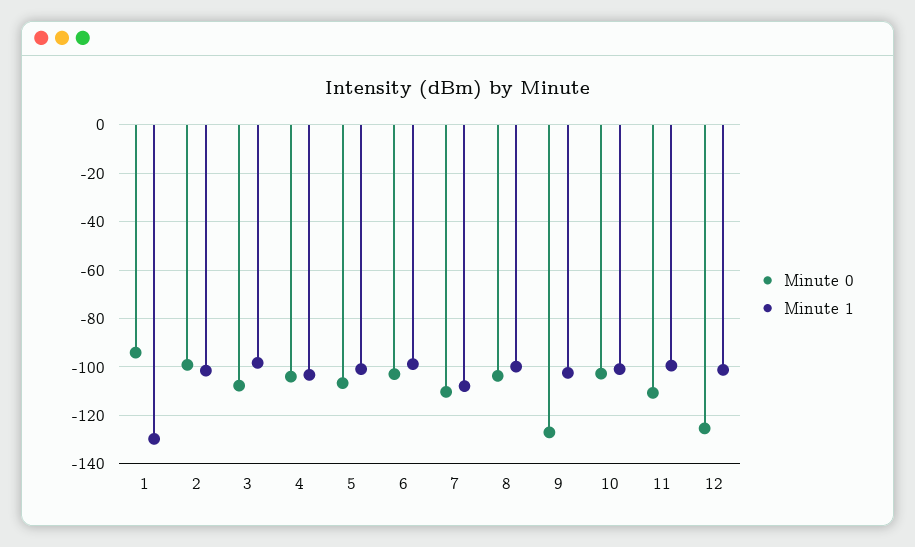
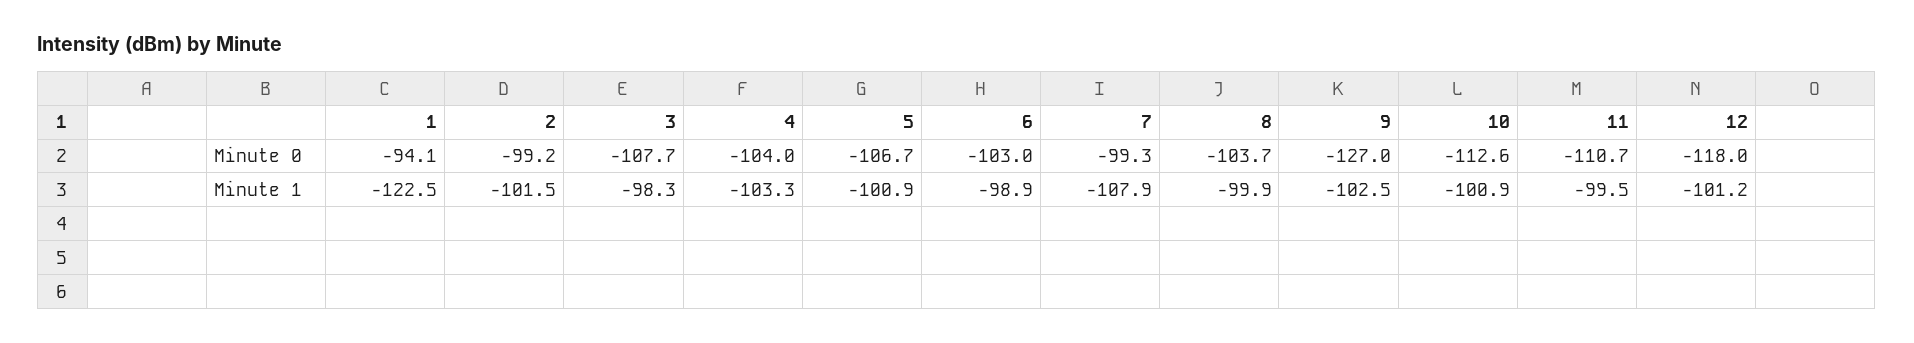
Minute 1, 1: -130 -> -122.5
Minute 0, 7: -110 -> -99.3
Minute 0, 10: -102.5 -> -112.6
Minute 0, 12: -125 -> -118

